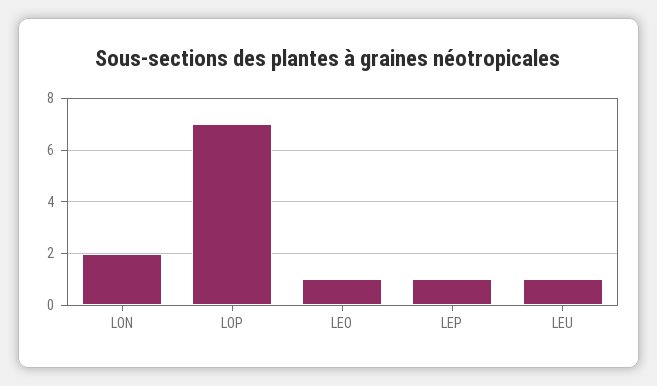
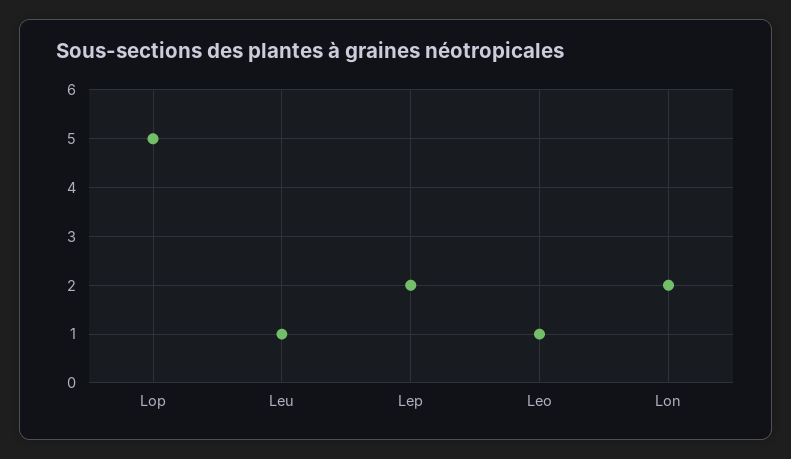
LOP: 7 -> 5
LEP: 1 -> 2

